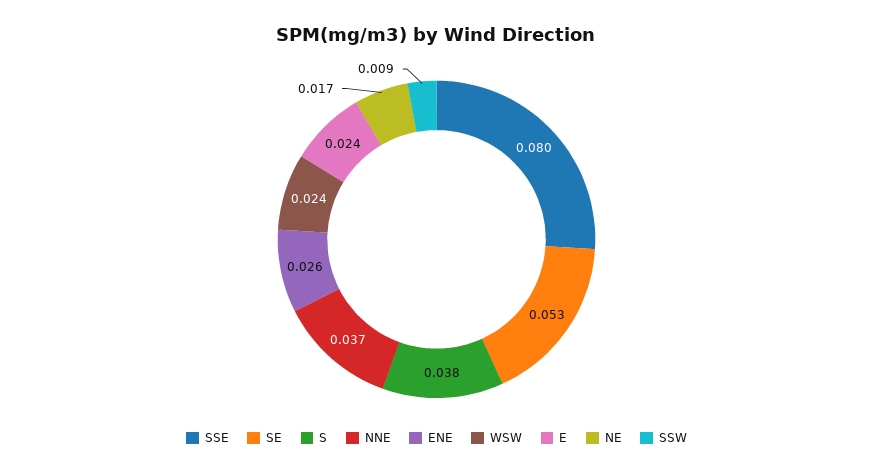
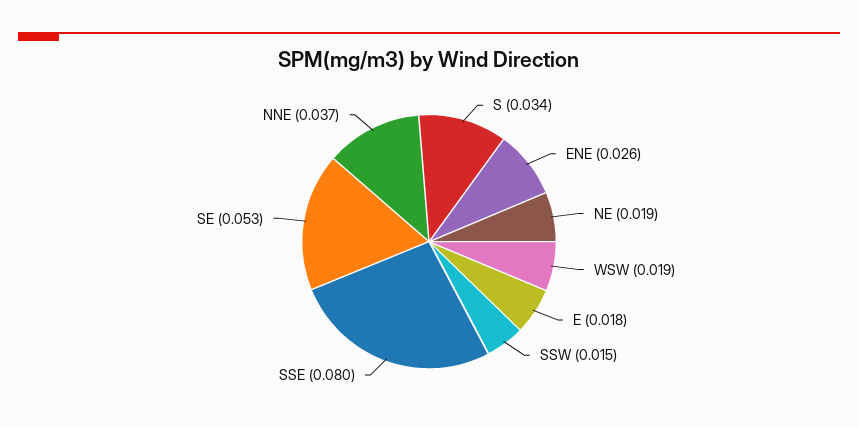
S: 0.038 -> 0.034
WSW: 0.024 -> 0.019
E: 0.024 -> 0.018
NE: 0.017 -> 0.019
SSW: 0.009 -> 0.015

